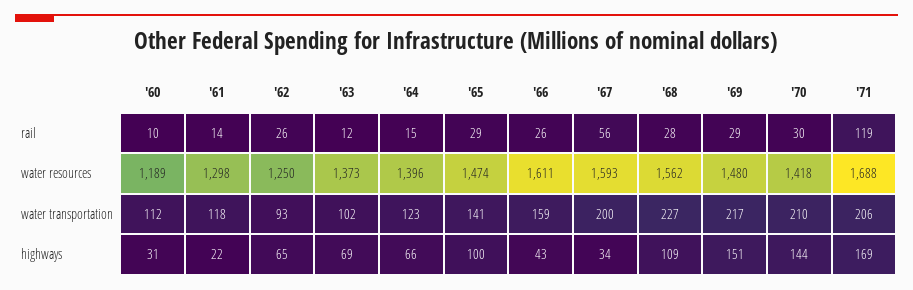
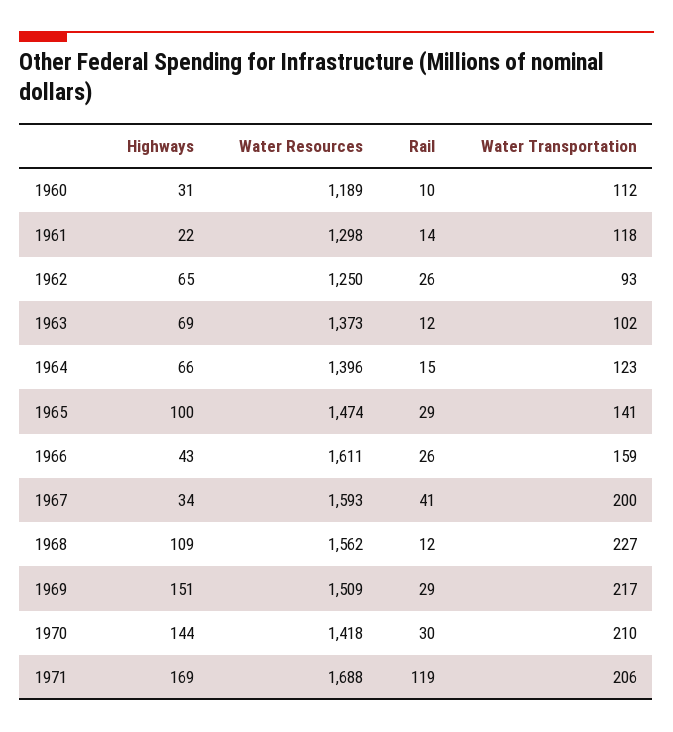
'67, rail: 56 -> 41
'68, rail: 28 -> 12
'69, water resources: 1480 -> 1509

